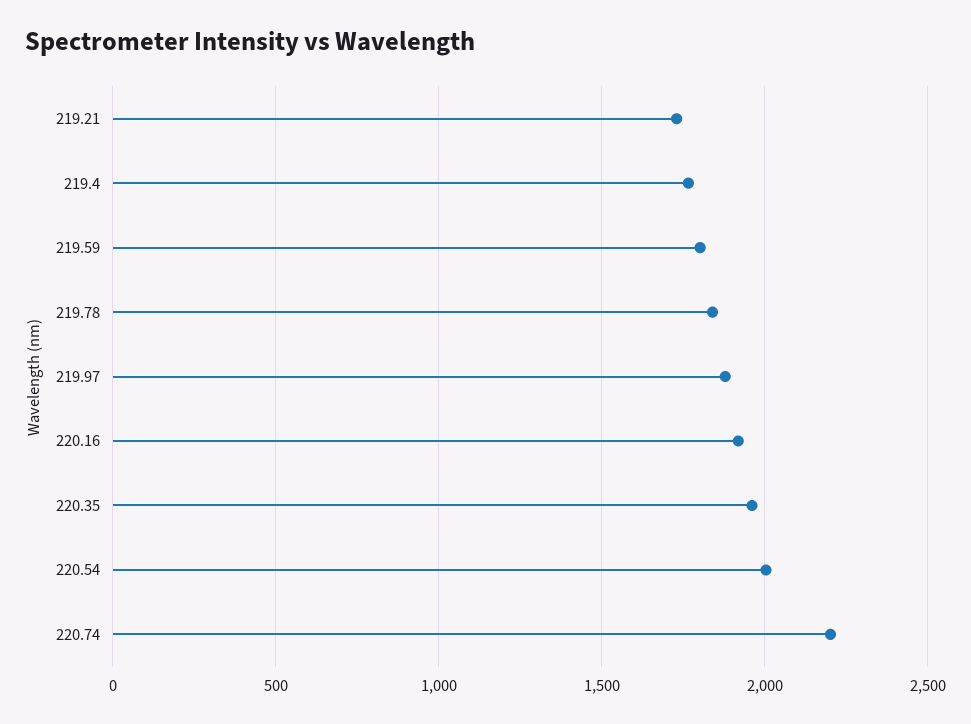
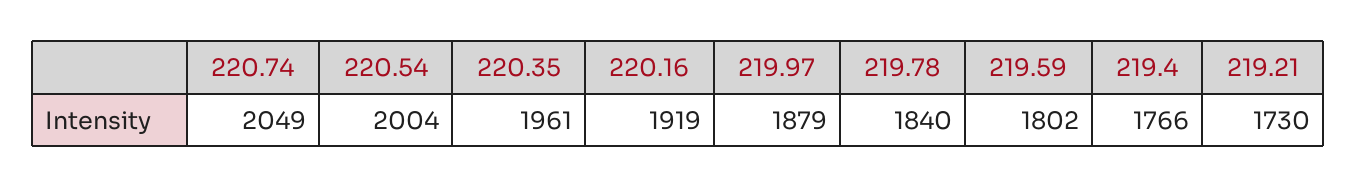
220.74: 2200 -> 2049

